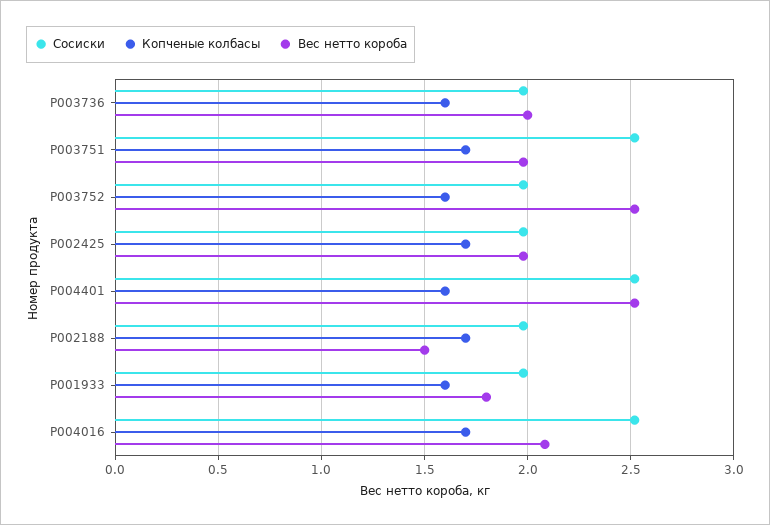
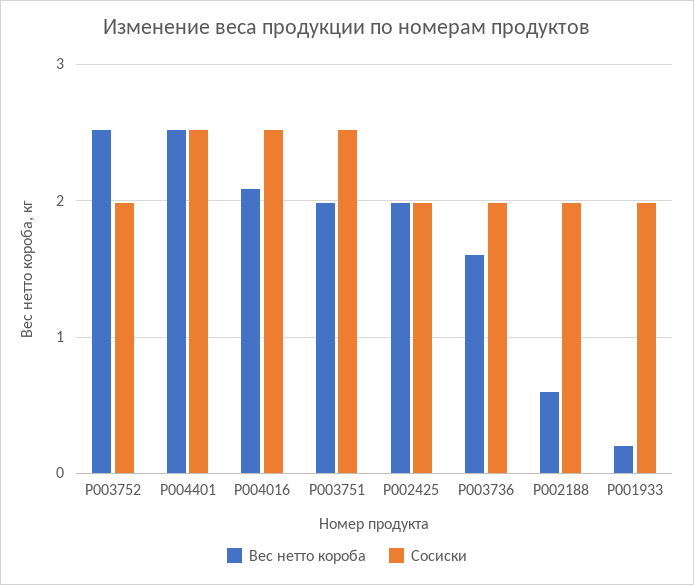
Копченые колбасы, P003736: 1.6 -> none
Вес нетто короба, P003736: 2 -> 1.6
Копченые колбасы, P003751: 1.7 -> none
Копченые колбасы, P003752: 1.6 -> none
Копченые колбасы, P002425: 1.7 -> none
Копченые колбасы, P004401: 1.6 -> none
Копченые колбасы, P002188: 1.7 -> none
Вес нетто короба, P002188: 1.5 -> 0.6
Копченые колбасы, P001933: 1.6 -> none
Вес нетто короба, P001933: 1.8 -> 0.2
Копченые колбасы, P004016: 1.7 -> none

